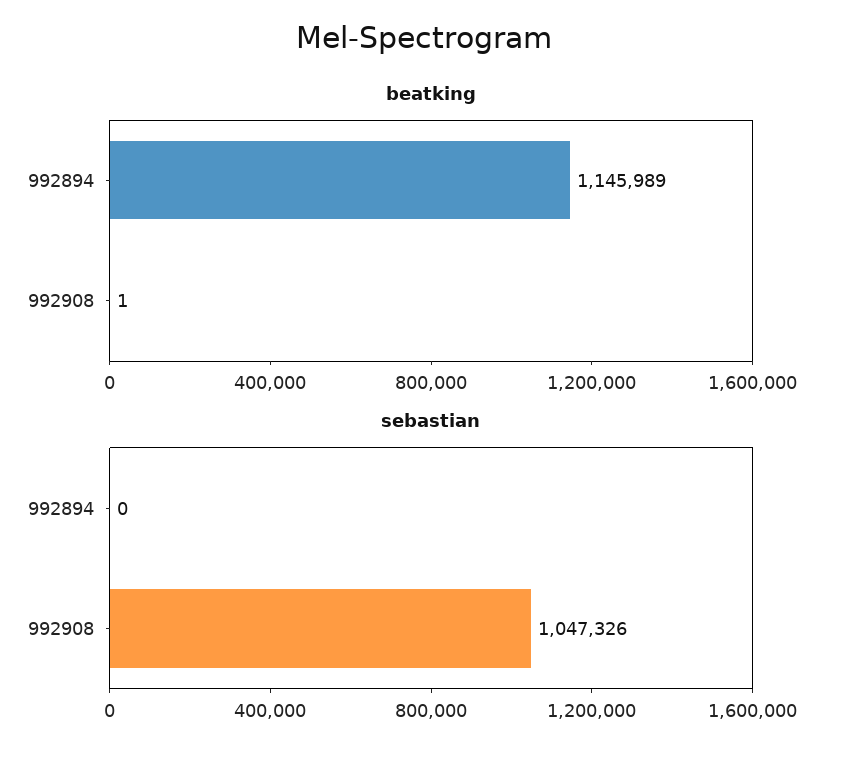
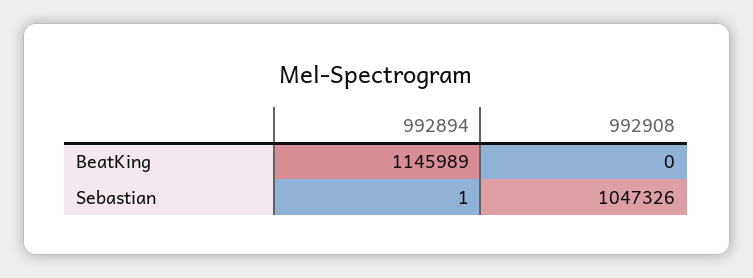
beatking, 992908: 1 -> 0
sebastian, 992894: 0 -> 1

